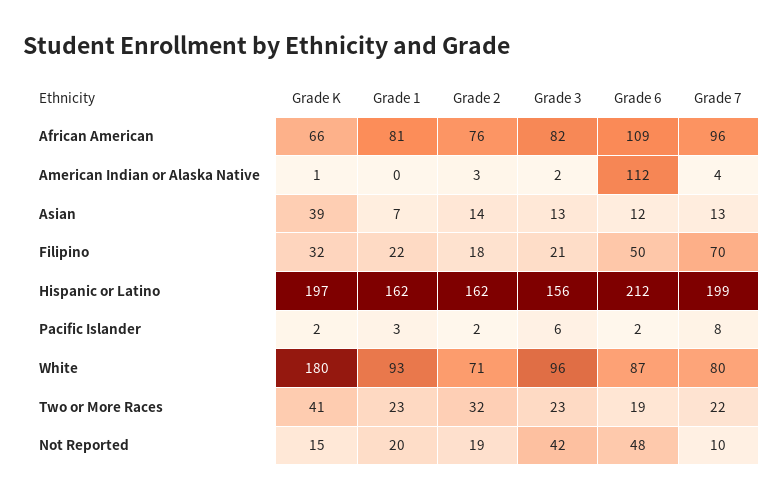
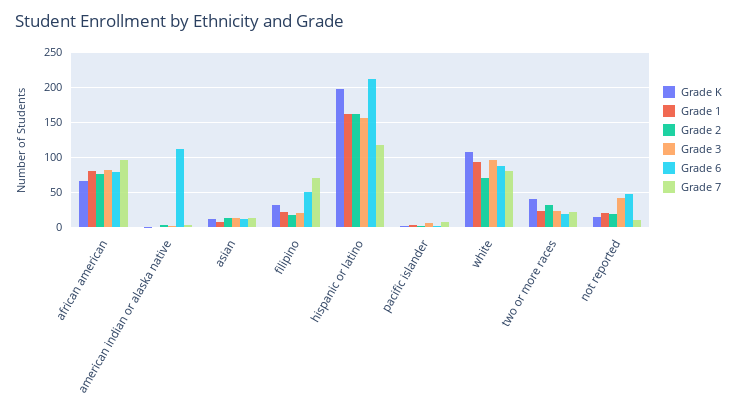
Grade 6, African American: 109 -> 80
Grade K, Asian: 39 -> 10
Grade 7, Hispanic or Latino: 199 -> 120
Grade K, White: 180 -> 110

